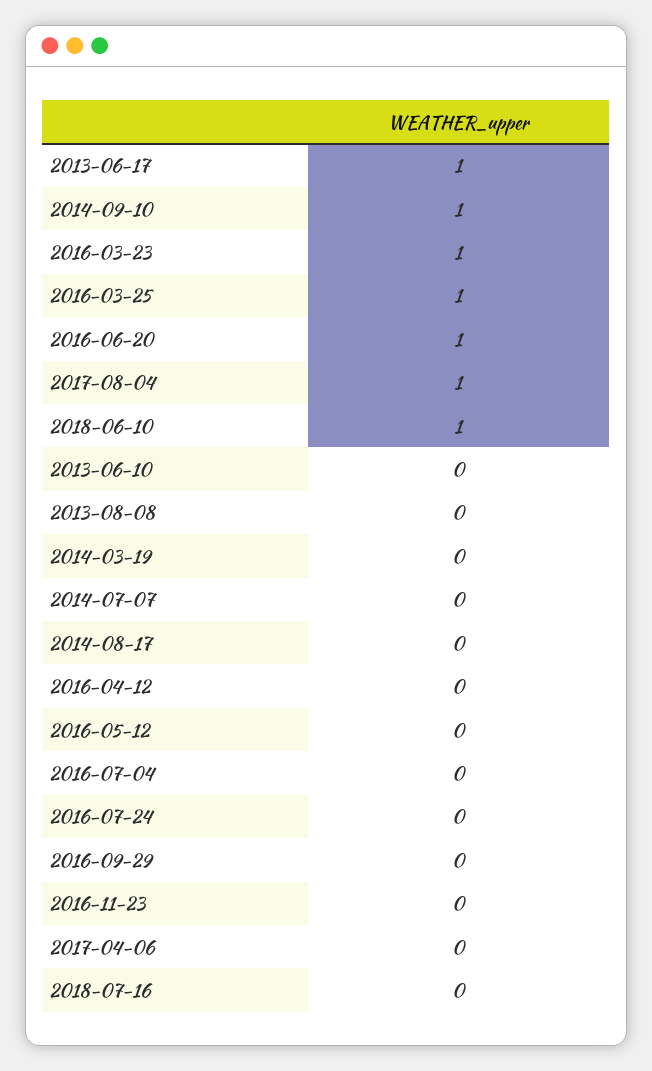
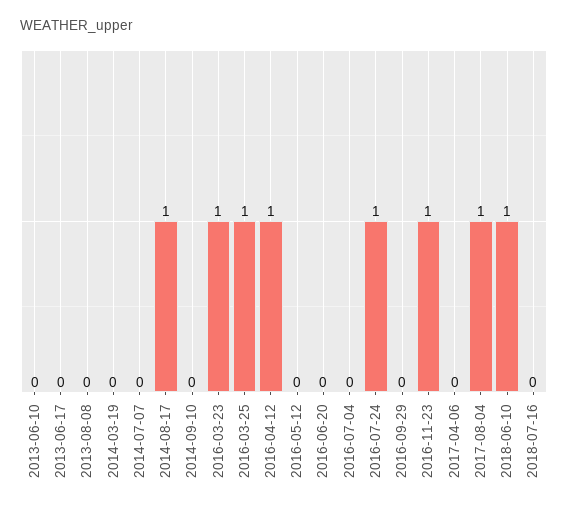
2013-06-17: 1 -> 0
2014-09-10: 1 -> 0
2016-06-20: 1 -> 0
2014-08-17: 0 -> 1
2016-04-12: 0 -> 1
2016-07-24: 0 -> 1
2016-11-23: 0 -> 1

